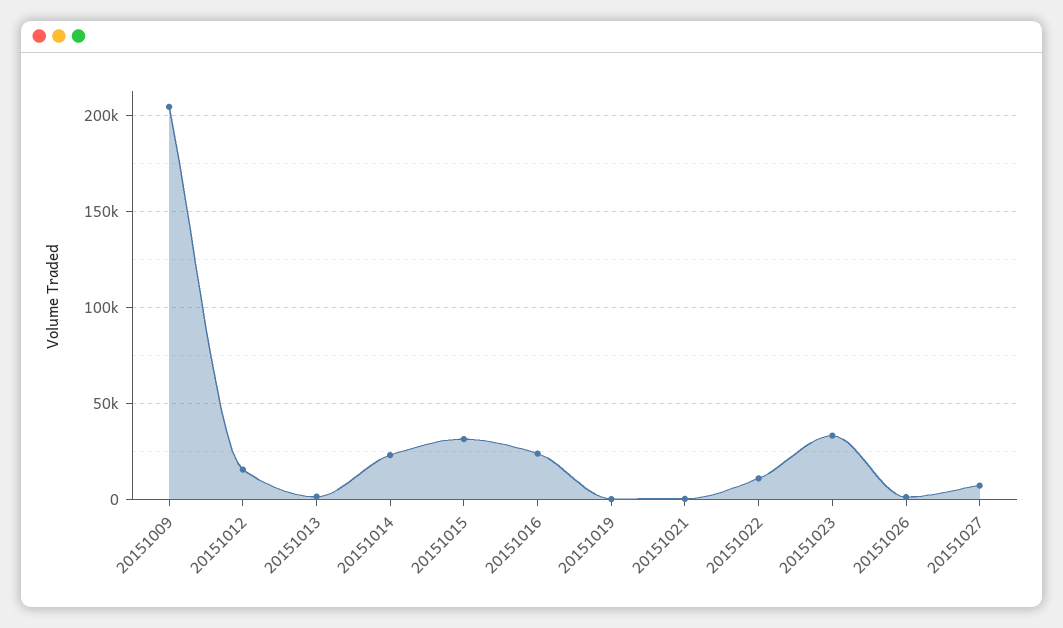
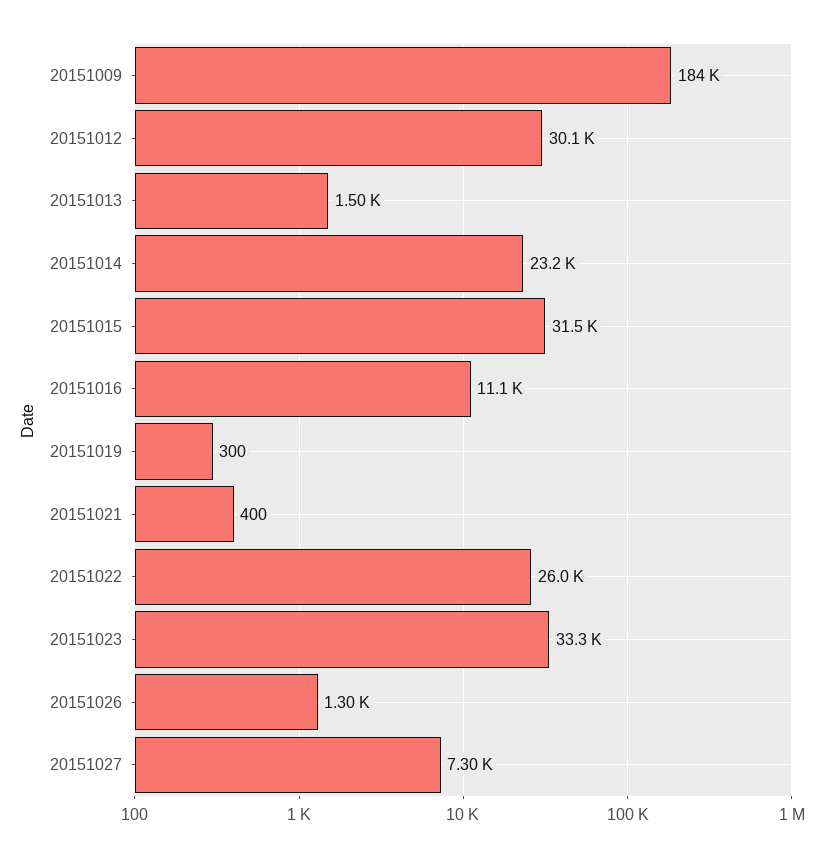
20151009: 205000 -> 184000
20151012: 15000 -> 30100
20151016: 25000 -> 11100
20151022: 10000 -> 26000

